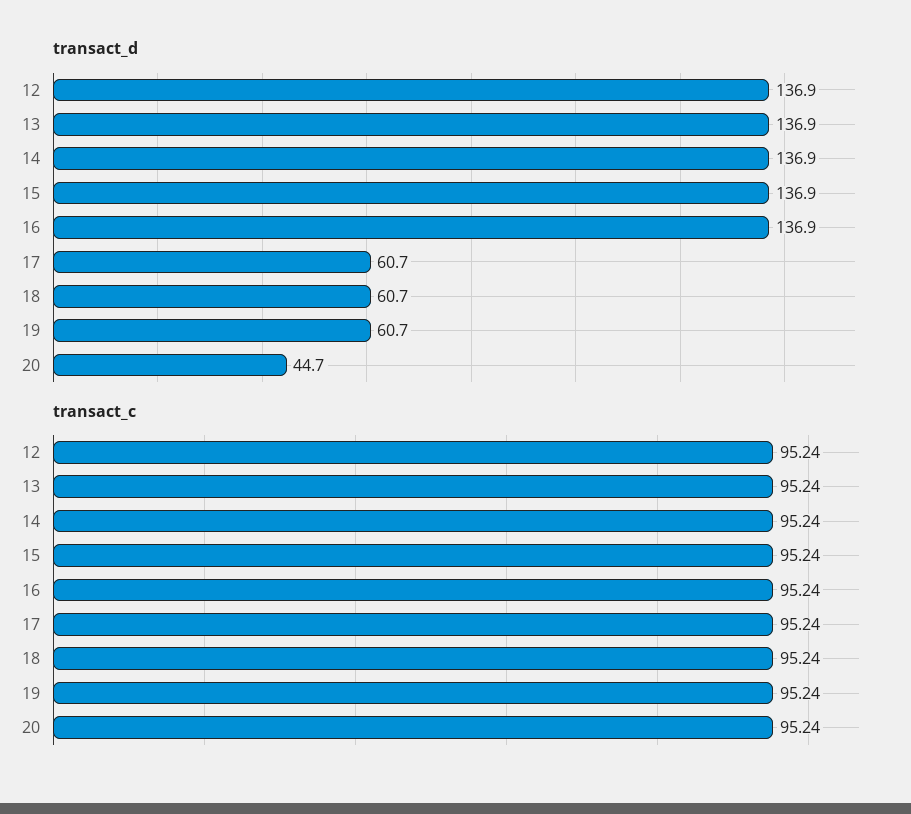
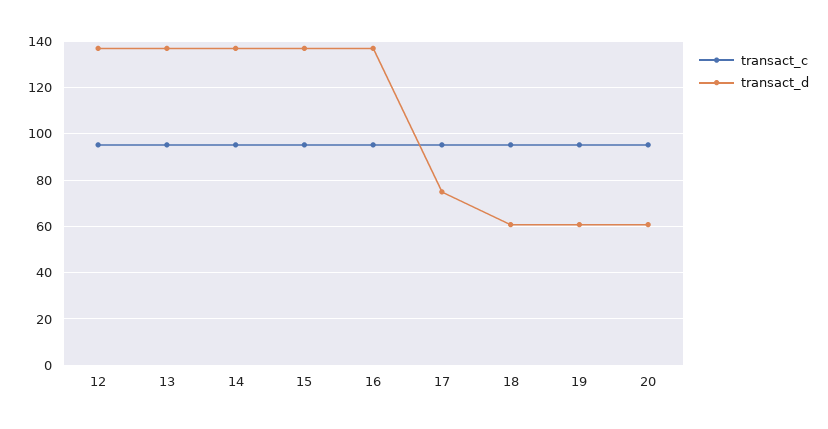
transact_d, 17: 60.7 -> 75
transact_d, 20: 44.7 -> 60

